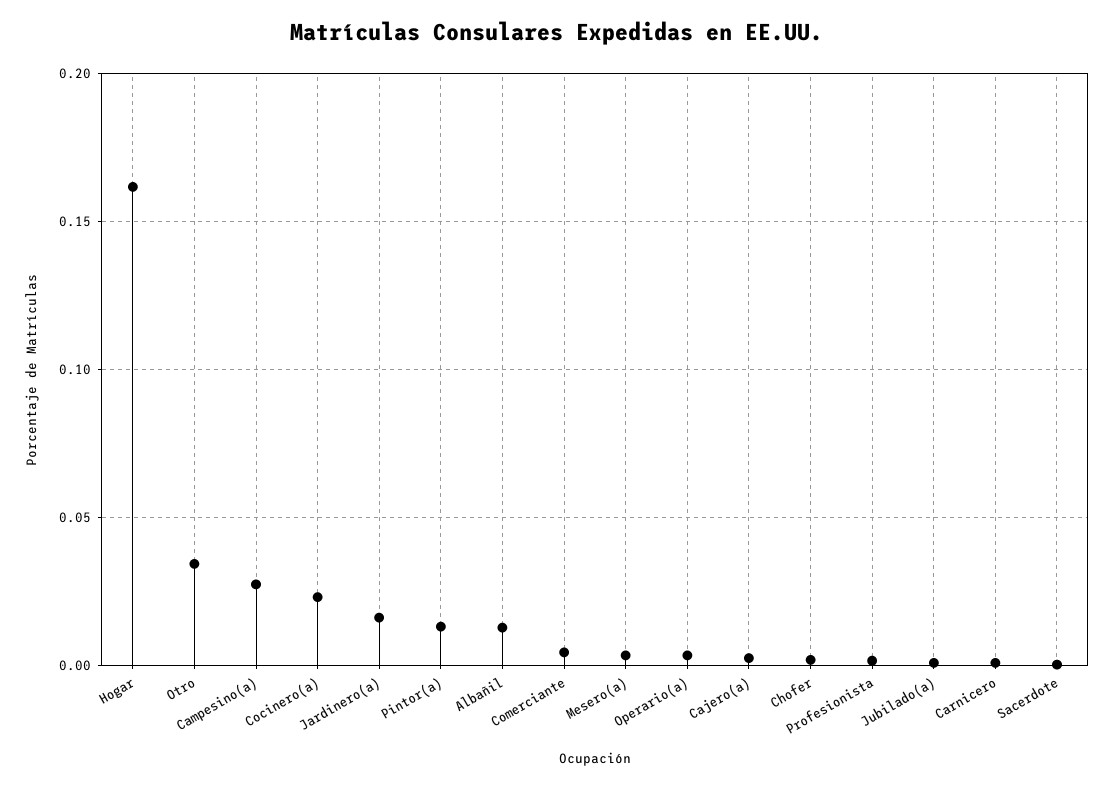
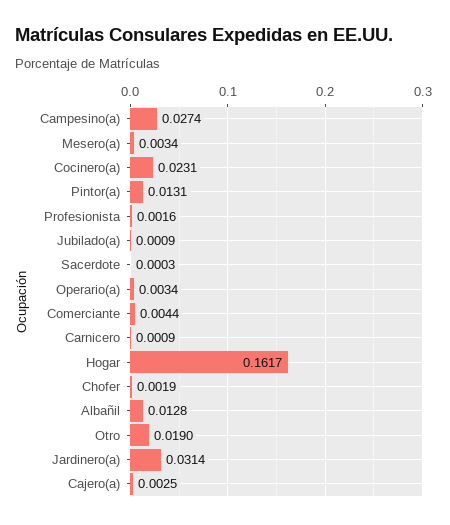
Otro: 0.035 -> 0.019
Jardinero(a): 0.015 -> 0.0314

